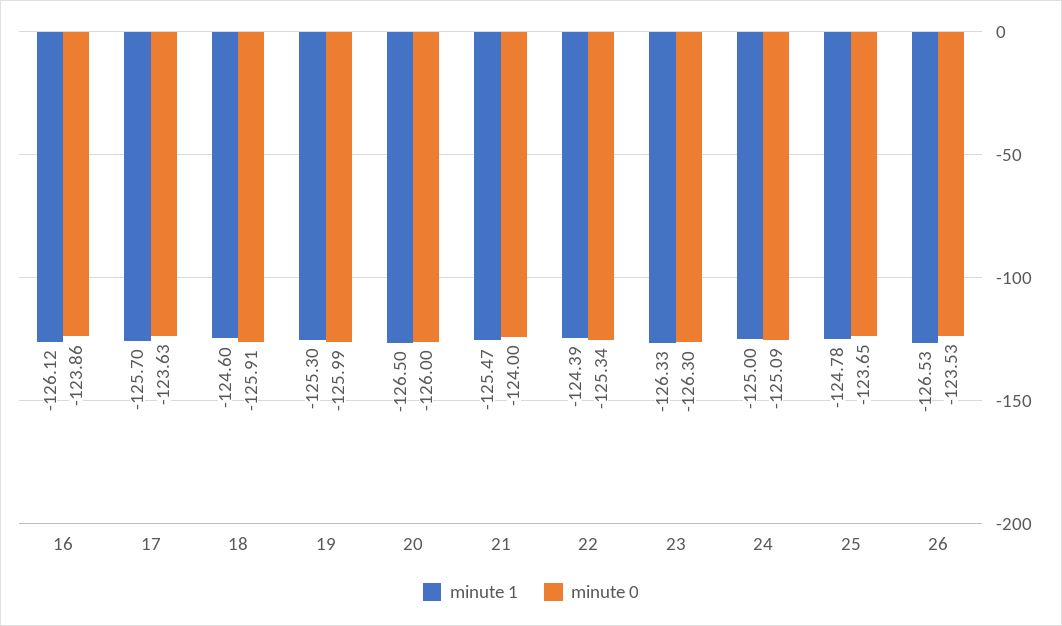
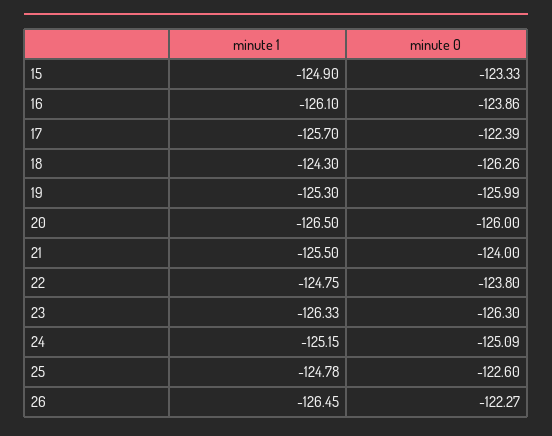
minute 1, 16: -126.12 -> -126.1
minute 0, 17: -123.63 -> -122.39
minute 1, 18: -124.6 -> -124.3
minute 0, 18: -125.91 -> -126.26
minute 1, 21: -125.47 -> -125.5
minute 1, 22: -124.39 -> -124.75
minute 0, 22: -125.34 -> -123.8
minute 1, 24: -125 -> -125.15
minute 0, 25: -123.65 -> -122.6
minute 1, 26: -126.53 -> -126.45
minute 0, 26: -123.53 -> -122.27
minute 1, 15: none -> -124.9
minute 0, 15: none -> -123.33

